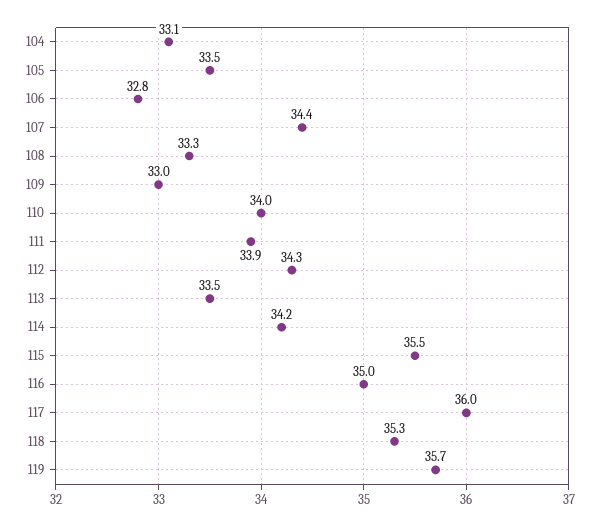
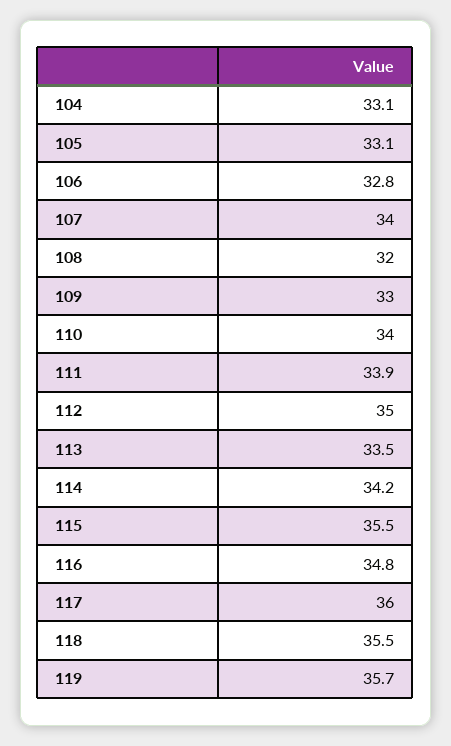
105: 33.5 -> 33.1
107: 34.4 -> 34
108: 33.3 -> 32
112: 34.3 -> 35
116: 35 -> 34.8
118: 35.3 -> 35.5

